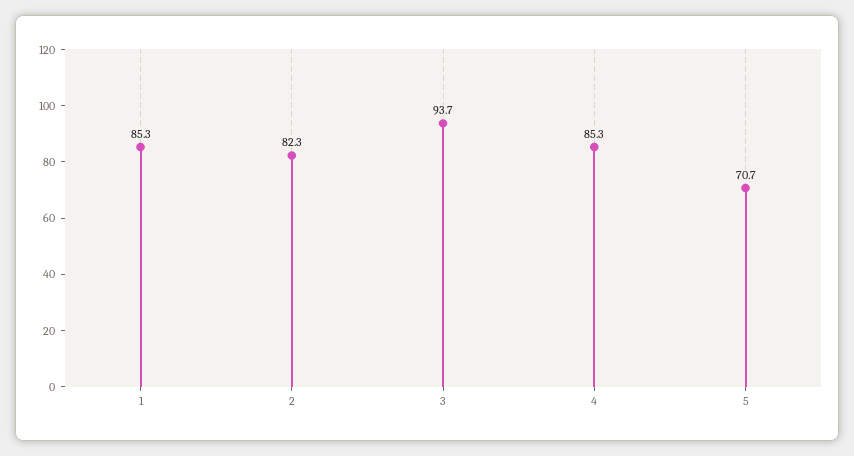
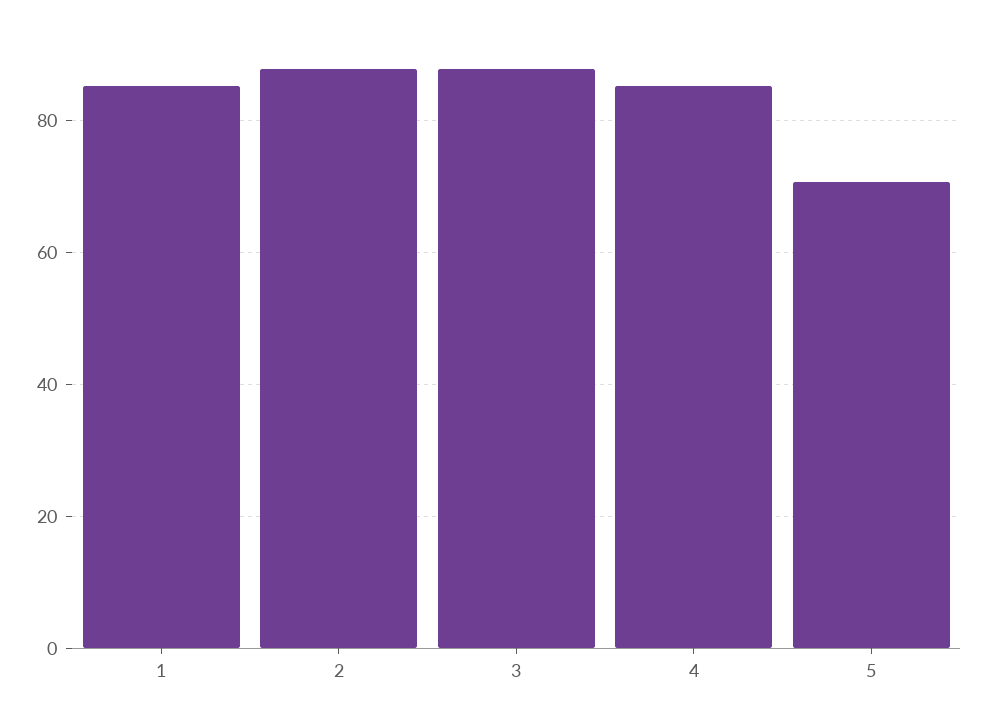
2: 82.3 -> 88
3: 93.7 -> 88

